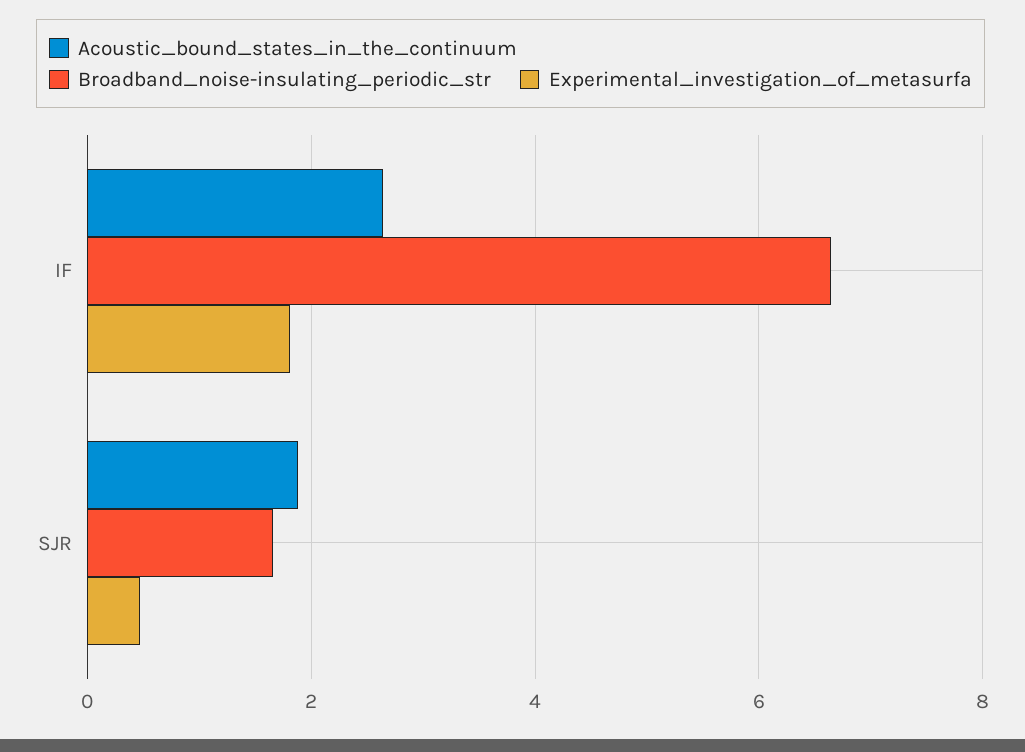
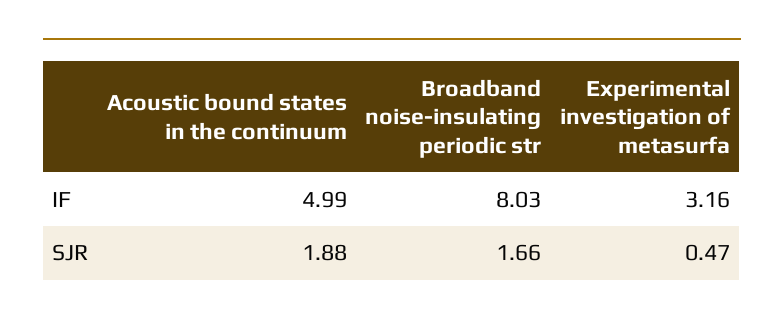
Acoustic_bound_states_in_the_continuum, IF: 2.6 -> 4.99
Broadband_noise-insulating_periodic_str, IF: 6.6 -> 8.03
Experimental_investigation_of_metasurfa, IF: 1.8 -> 3.16

